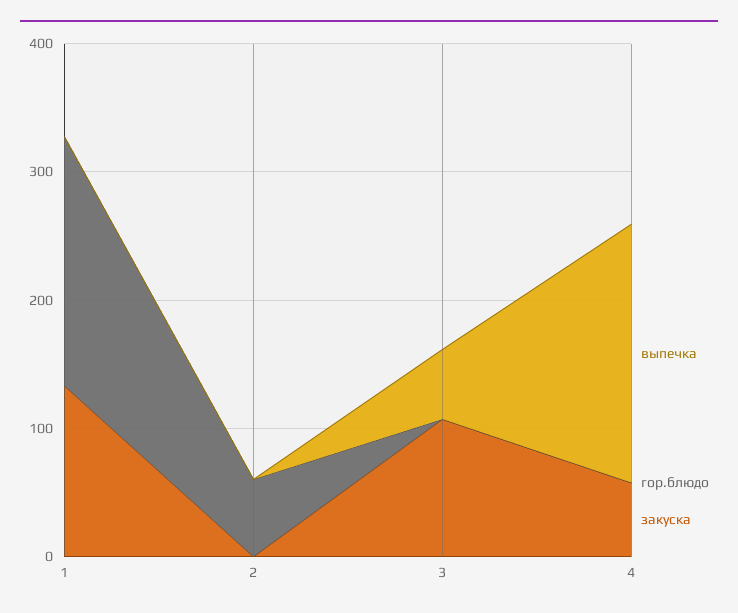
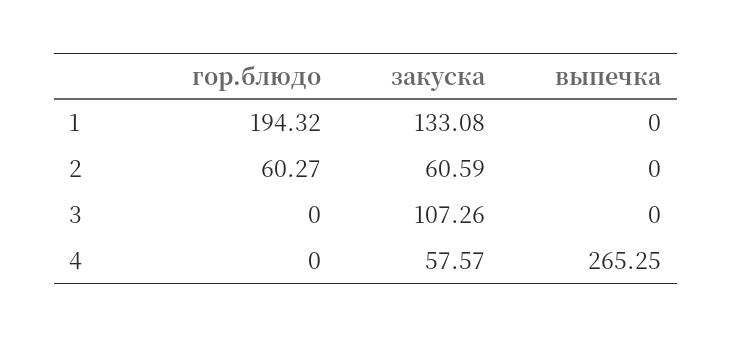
закуска, 2: 0 -> 60.59
выпечка, 3: 60 -> 0
выпечка, 4: 200 -> 265.25

